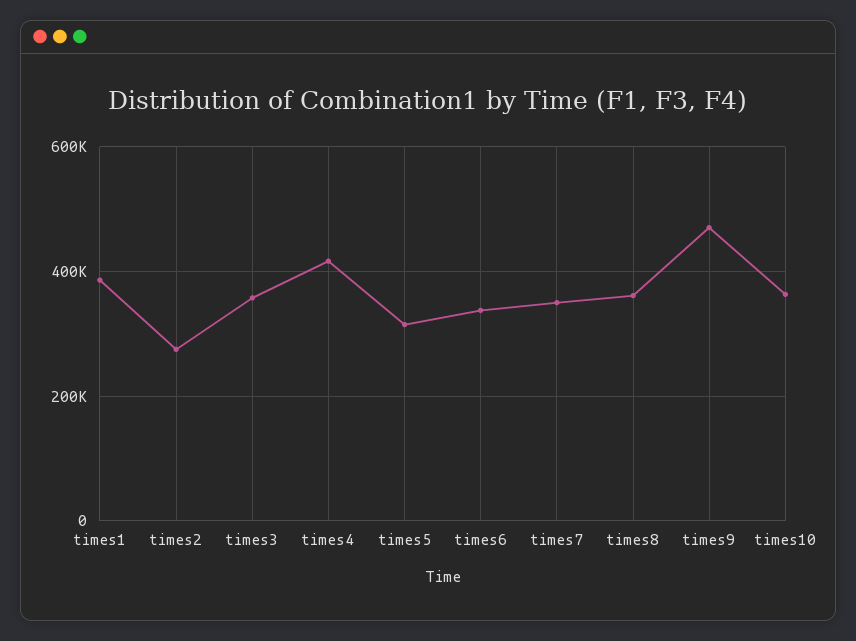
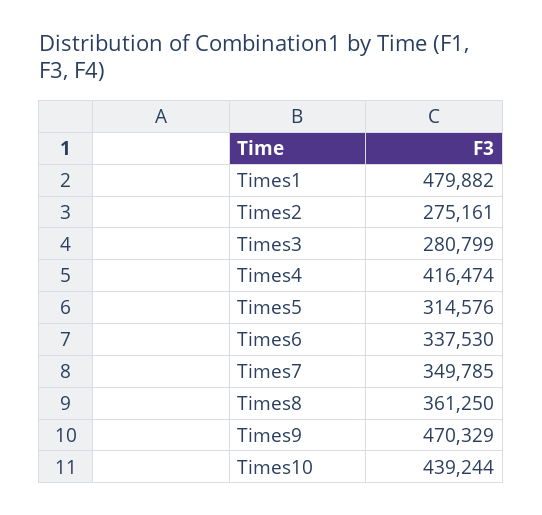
times1: 380000 -> 479882
times3: 360000 -> 280799
times10: 360000 -> 439244

